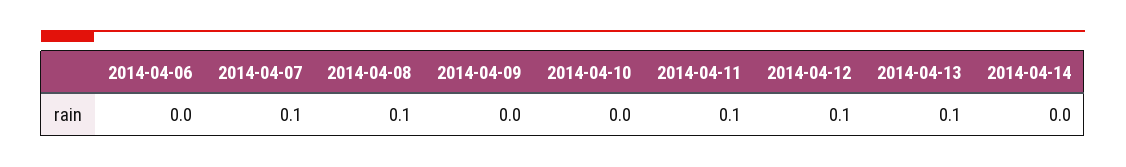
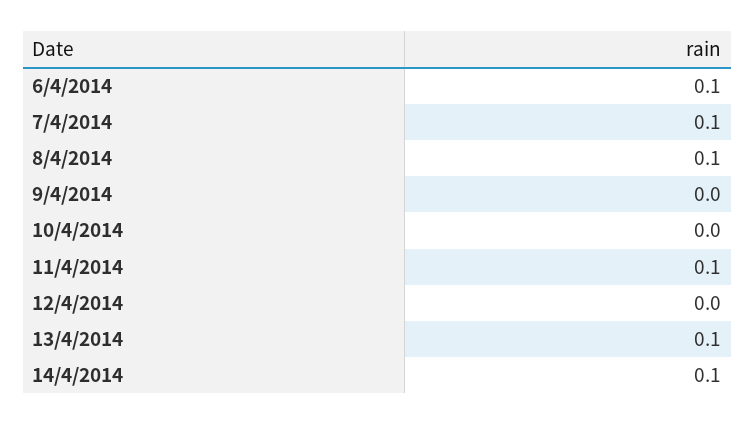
2014-04-06: 0 -> 0.1
2014-04-12: 0.1 -> 0
2014-04-14: 0 -> 0.1

